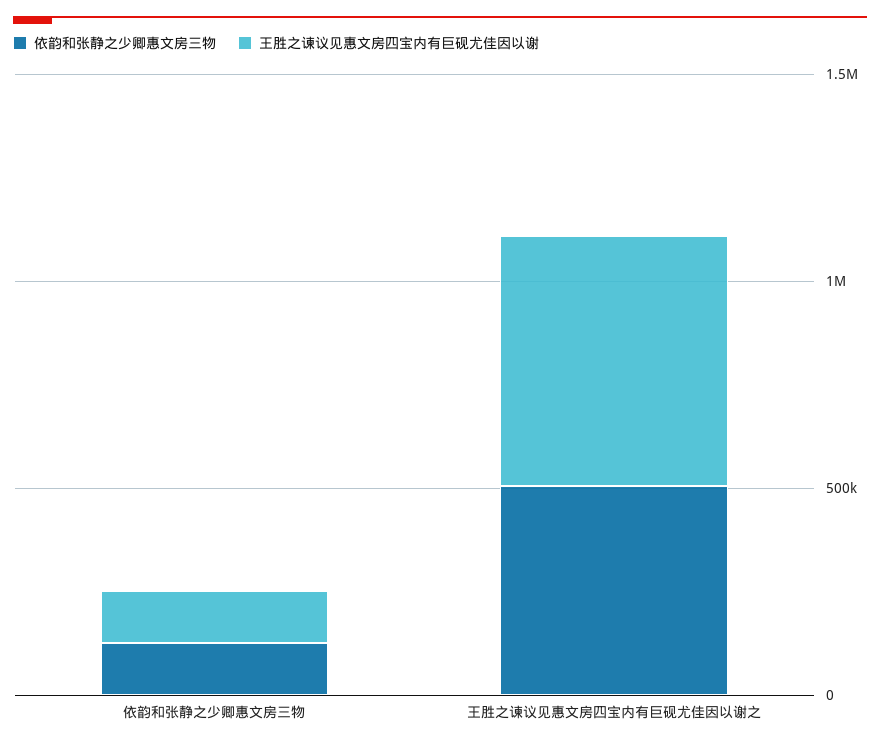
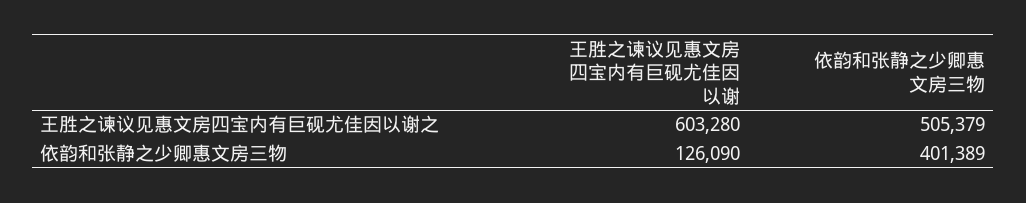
依韵和张静之少卿惠文房三物, 依韵和张静之少卿惠文房三物: 100000 -> 401389

